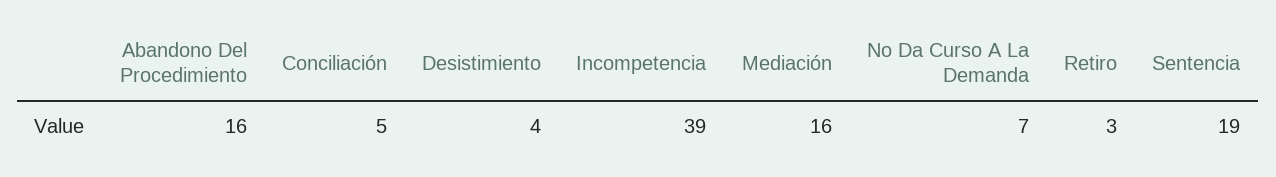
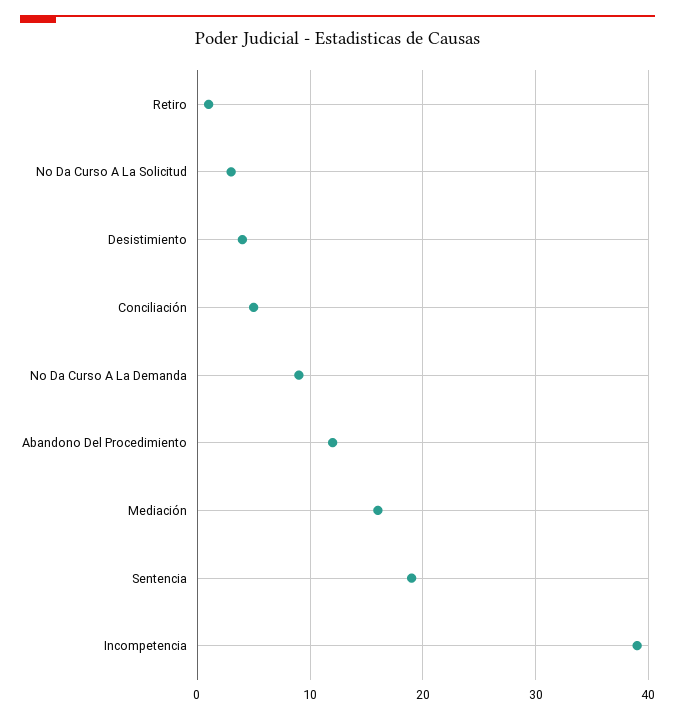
Abandono Del Procedimiento: 16 -> 12
No Da Curso A La Demanda: 7 -> 9
Retiro: 3 -> 1
No Da Curso A La Solicitud: none -> 3

